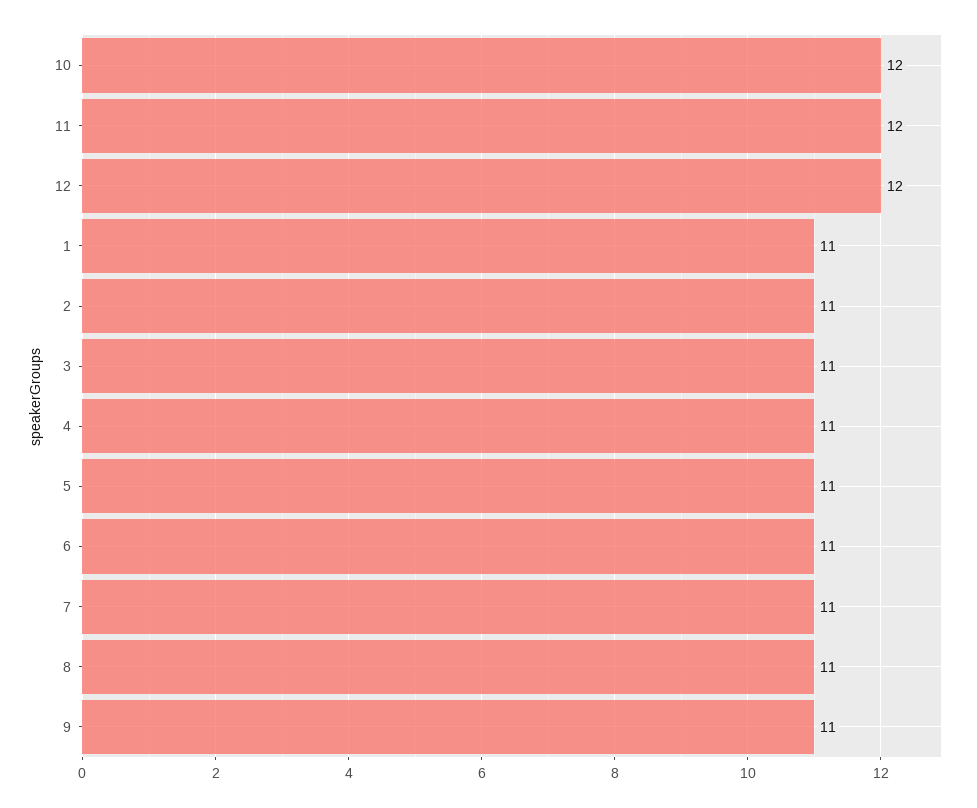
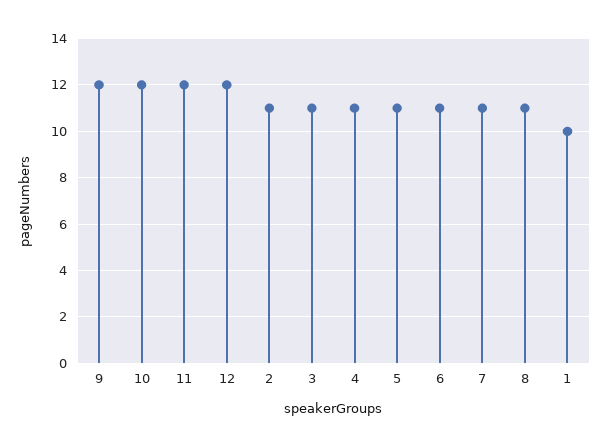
1: 11 -> 10
9: 11 -> 12

